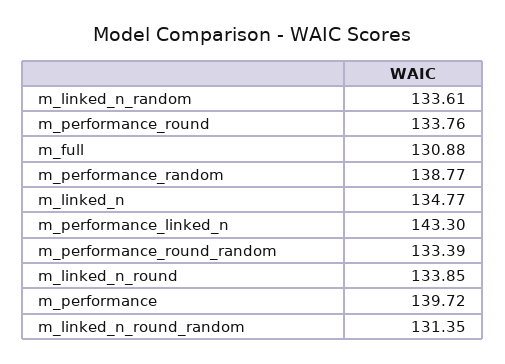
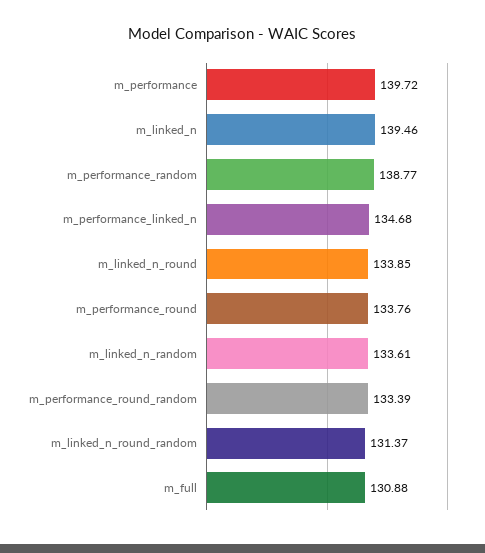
m_linked_n: 134.77 -> 139.46
m_performance_linked_n: 143.3 -> 134.68
m_linked_n_round_random: 131.35 -> 131.37

